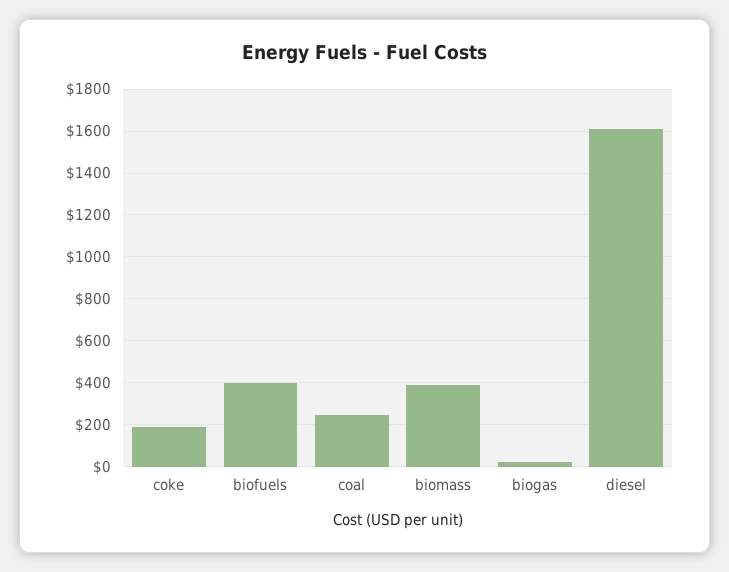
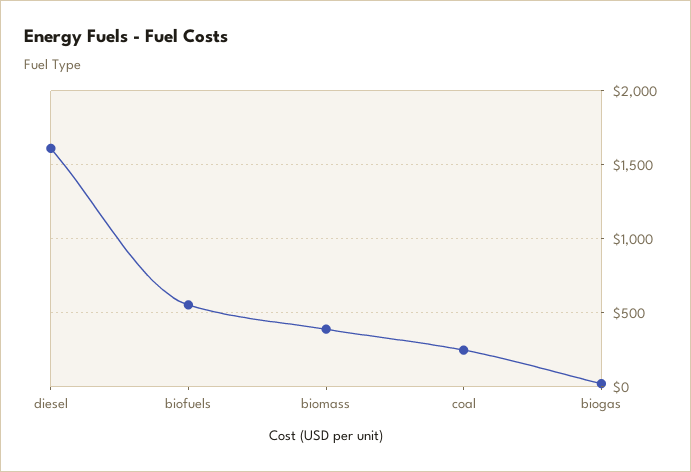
coke: 200 -> none
biofuels: 400 -> 550

